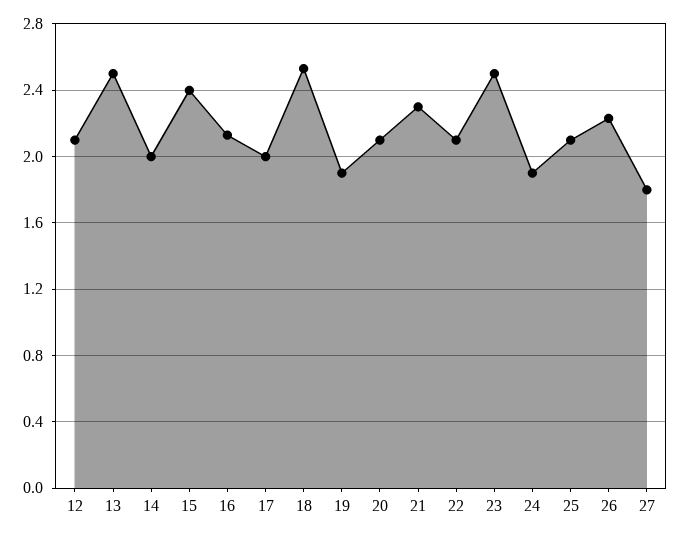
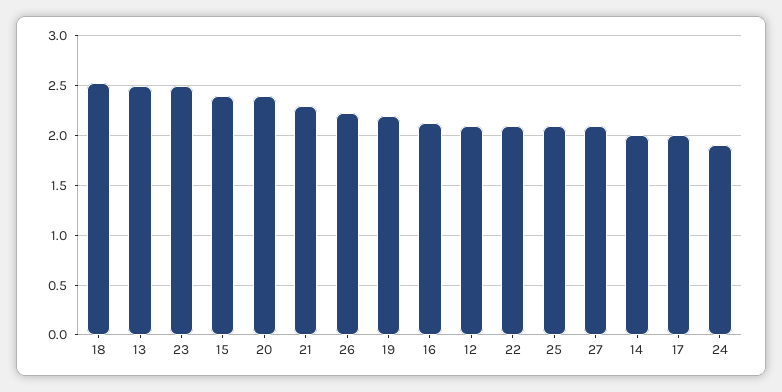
19: 1.9 -> 2.2
20: 2.1 -> 2.4
27: 1.8 -> 2.1

